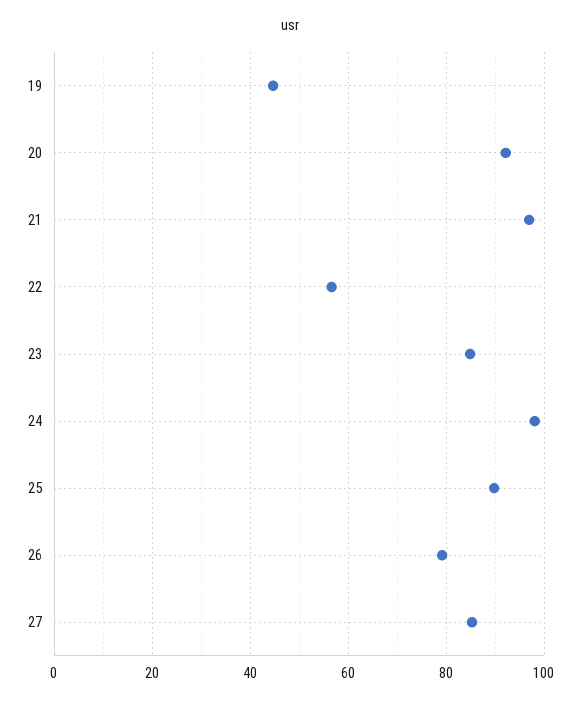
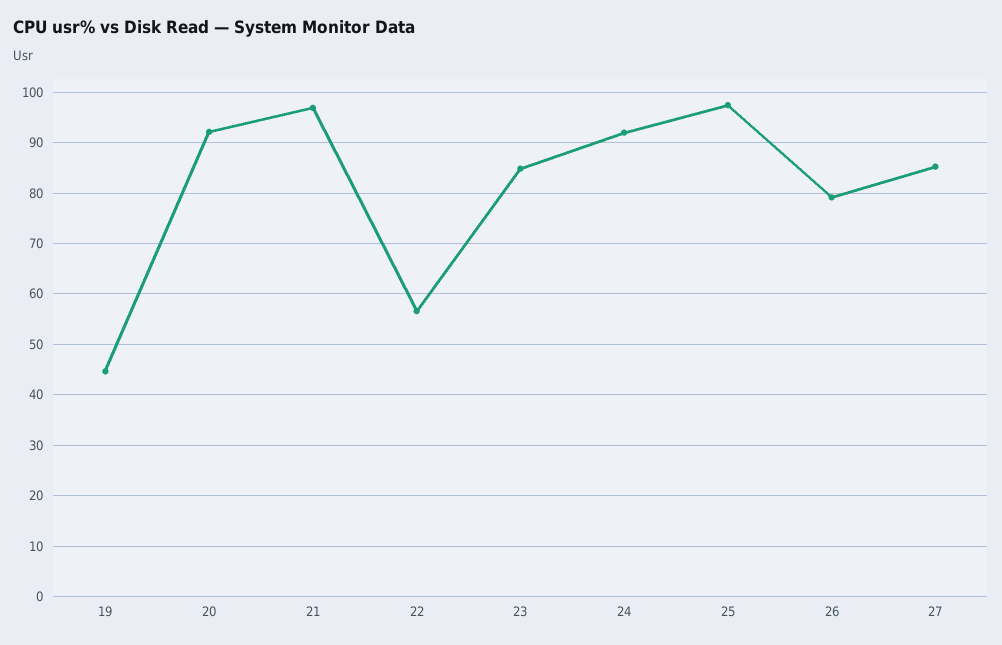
24: 98 -> 92
25: 90 -> 98

